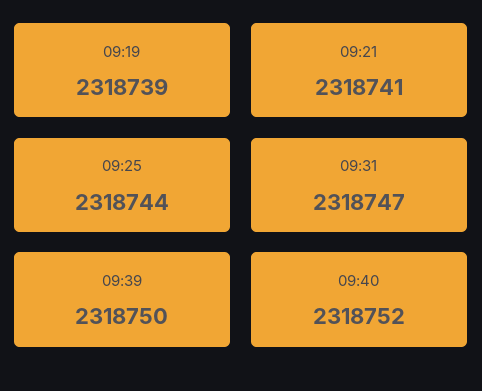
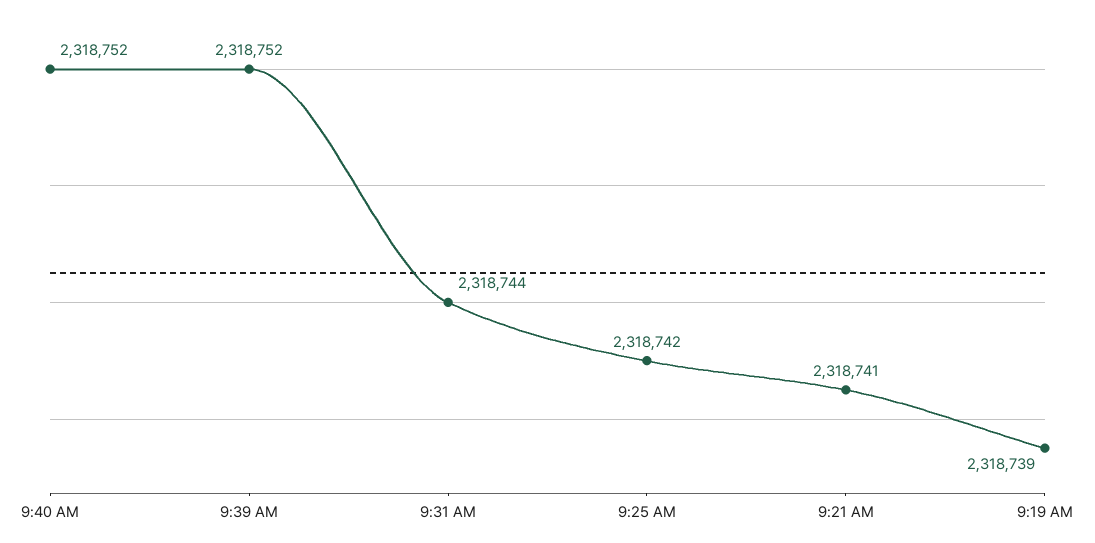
09:25: 2318744 -> 2318742
09:31: 2318747 -> 2318744
09:39: 2318750 -> 2318752

